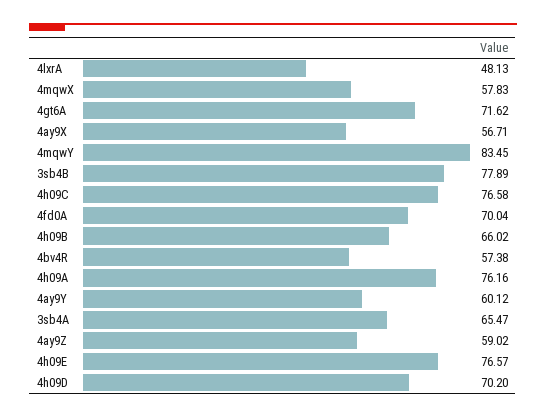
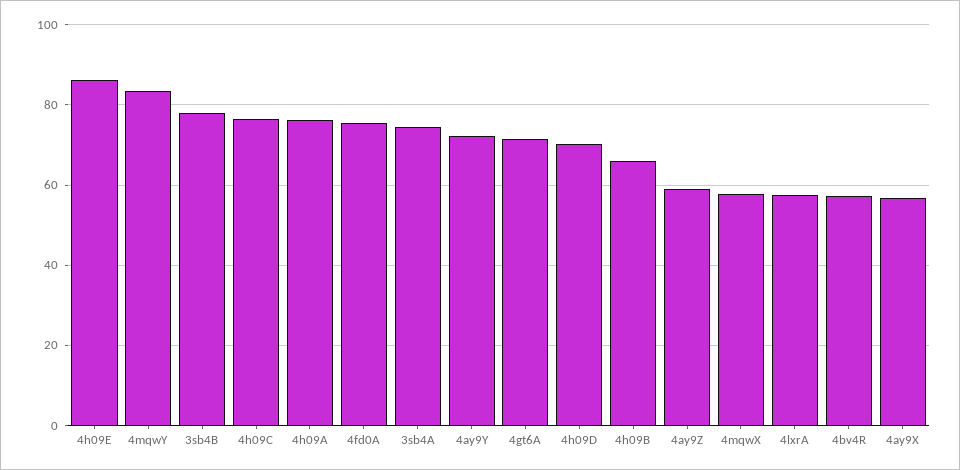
4lxrA: 48.13 -> 58
4fd0A: 70.04 -> 76
4ay9Y: 60.12 -> 72
3sb4A: 65.47 -> 74
4h09E: 76.57 -> 86

